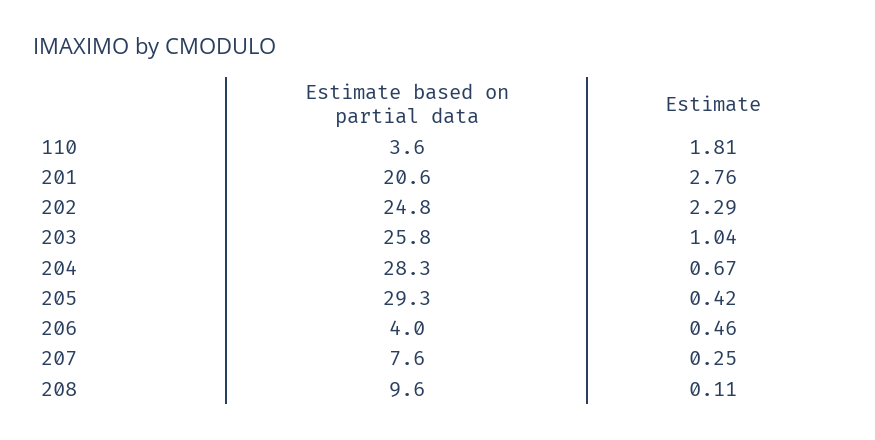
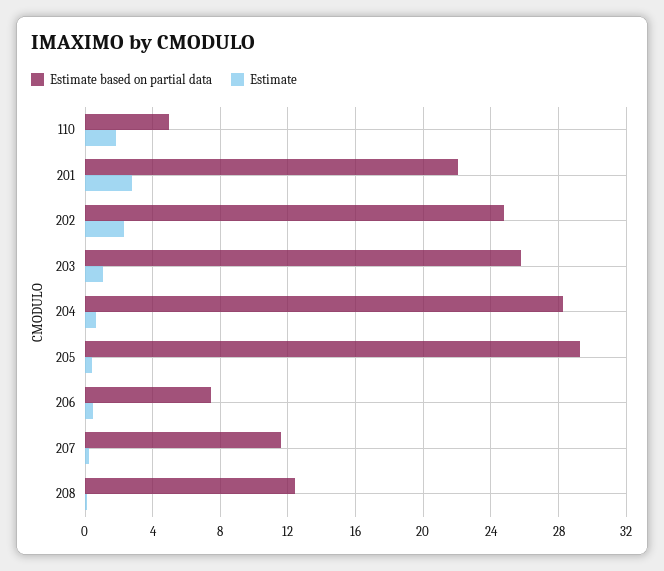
Estimate based on partial data, 110: 3.6 -> 5
Estimate based on partial data, 201: 20.6 -> 22
Estimate based on partial data, 206: 4 -> 7.5
Estimate based on partial data, 207: 7.6 -> 11.5
Estimate based on partial data, 208: 9.6 -> 12.5

